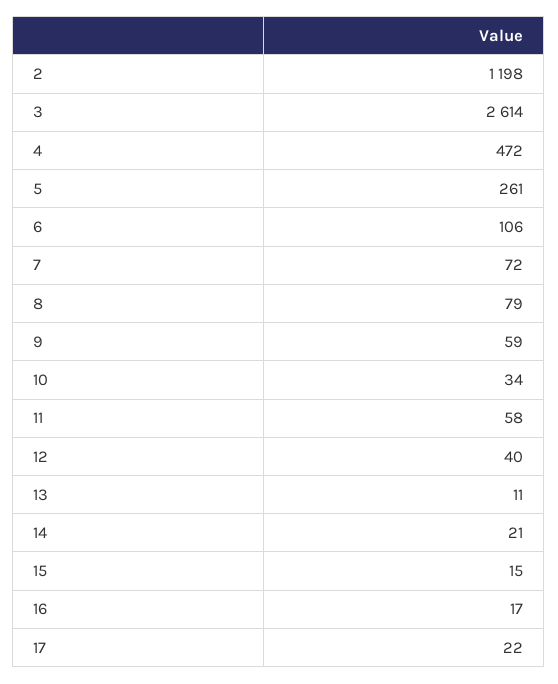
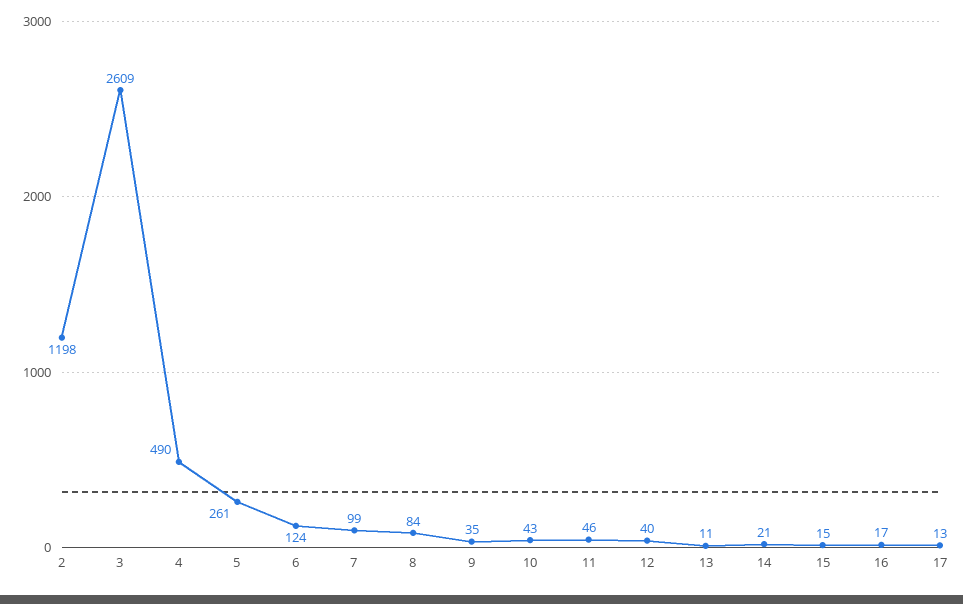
3: 2614 -> 2609
4: 472 -> 490
6: 106 -> 124
7: 72 -> 99
8: 79 -> 84
9: 59 -> 35
10: 34 -> 43
11: 58 -> 46
17: 22 -> 13

